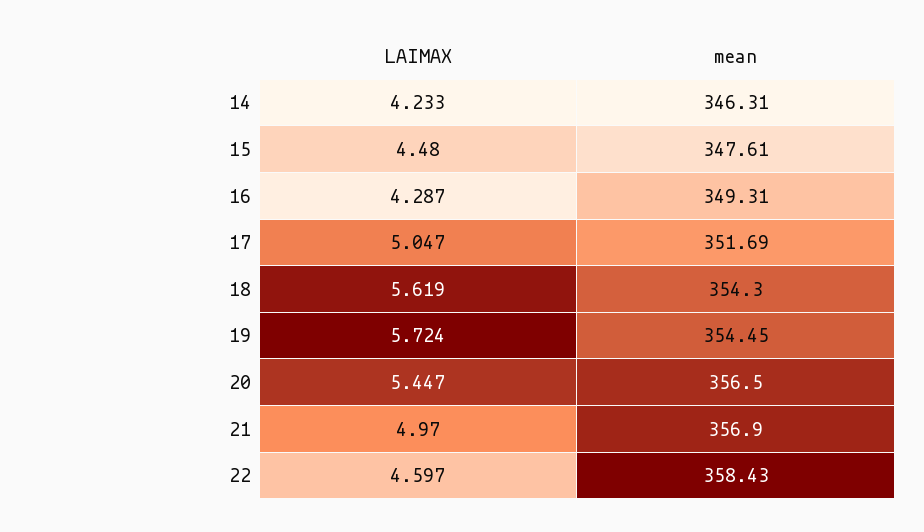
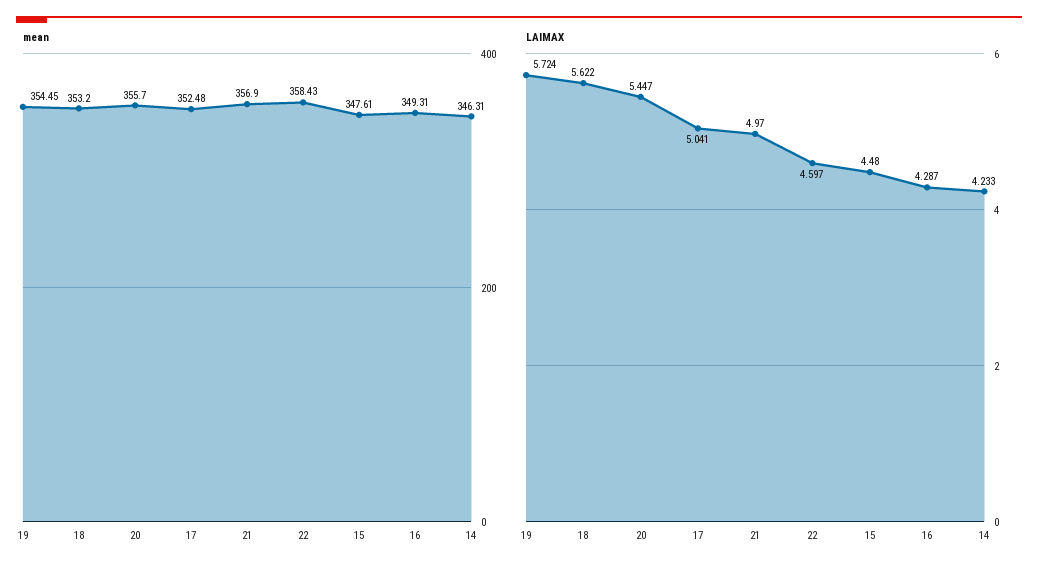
LAIMAX, 17: 5.047 -> 5.041
mean, 17: 351.69 -> 352.48
LAIMAX, 18: 5.619 -> 5.622
mean, 18: 354.3 -> 353.2
mean, 20: 356.5 -> 355.7

